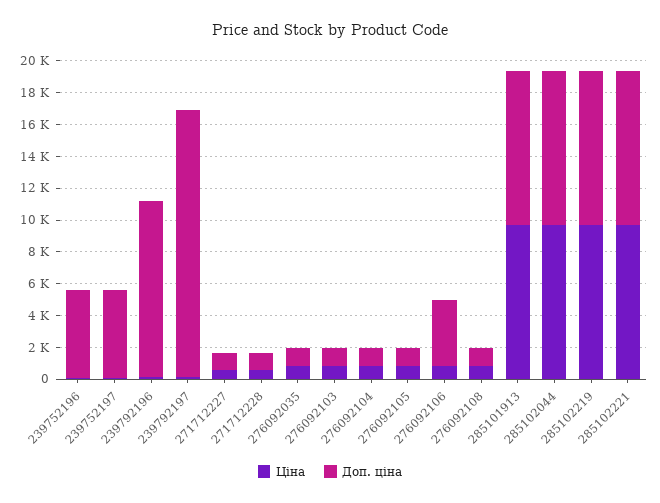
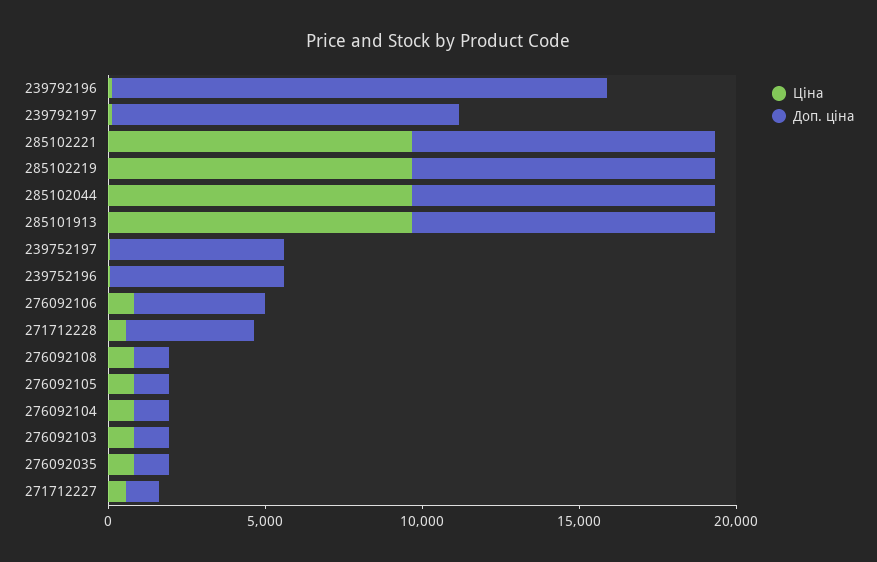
Доп. ціна, 239792196: 11000 -> 16000
Доп. ціна, 239792197: 17000 -> 11000
Доп. ціна, 271712228: 1000 -> 4000

